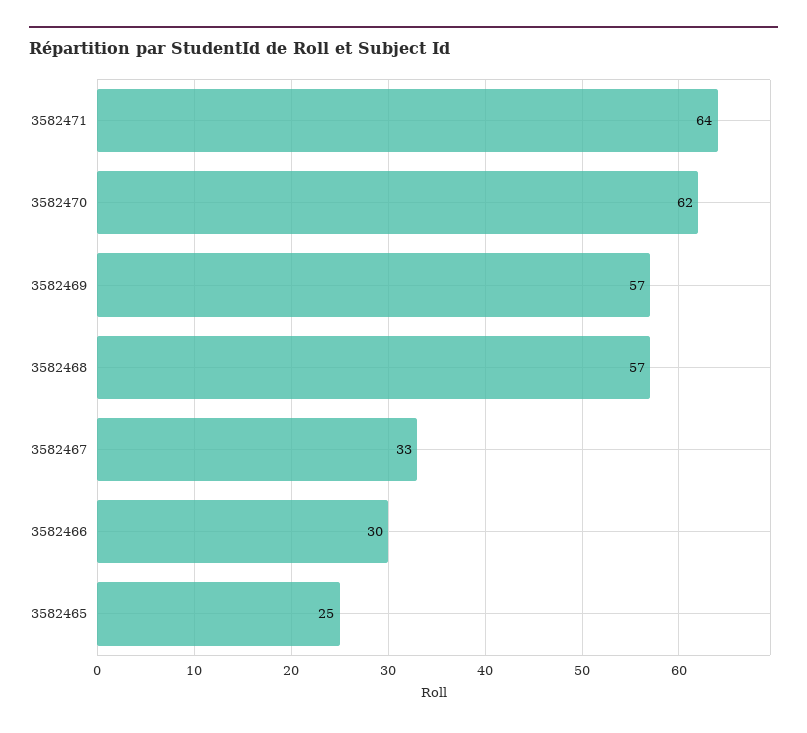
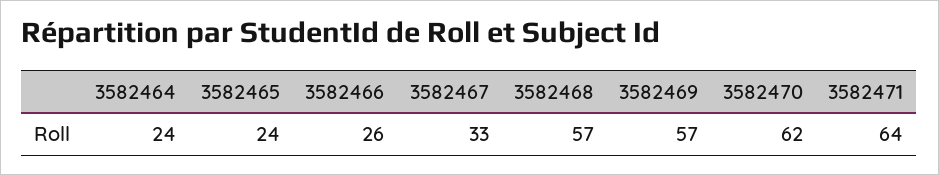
3582466: 30 -> 26
3582465: 25 -> 24
3582464: none -> 24

